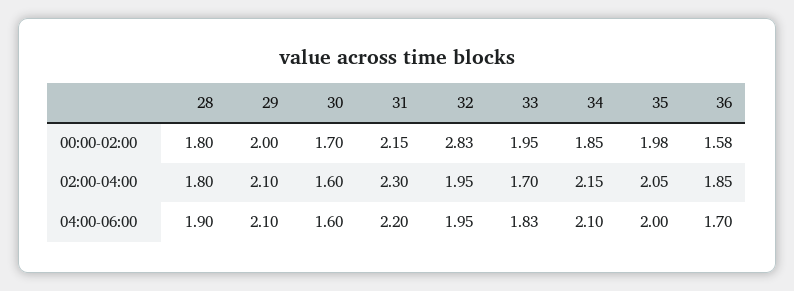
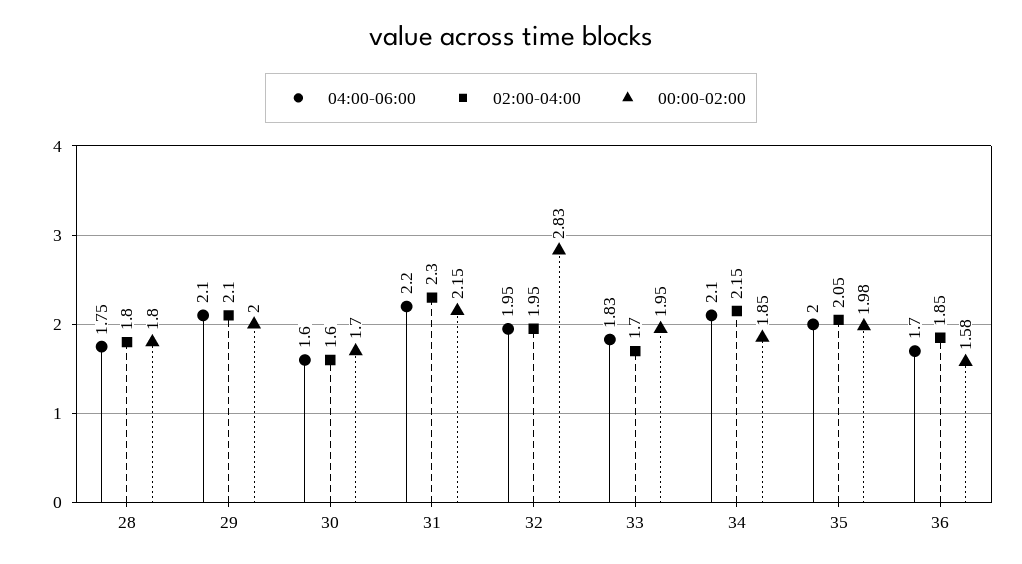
04:00-06:00, 28: 1.9 -> 1.75

